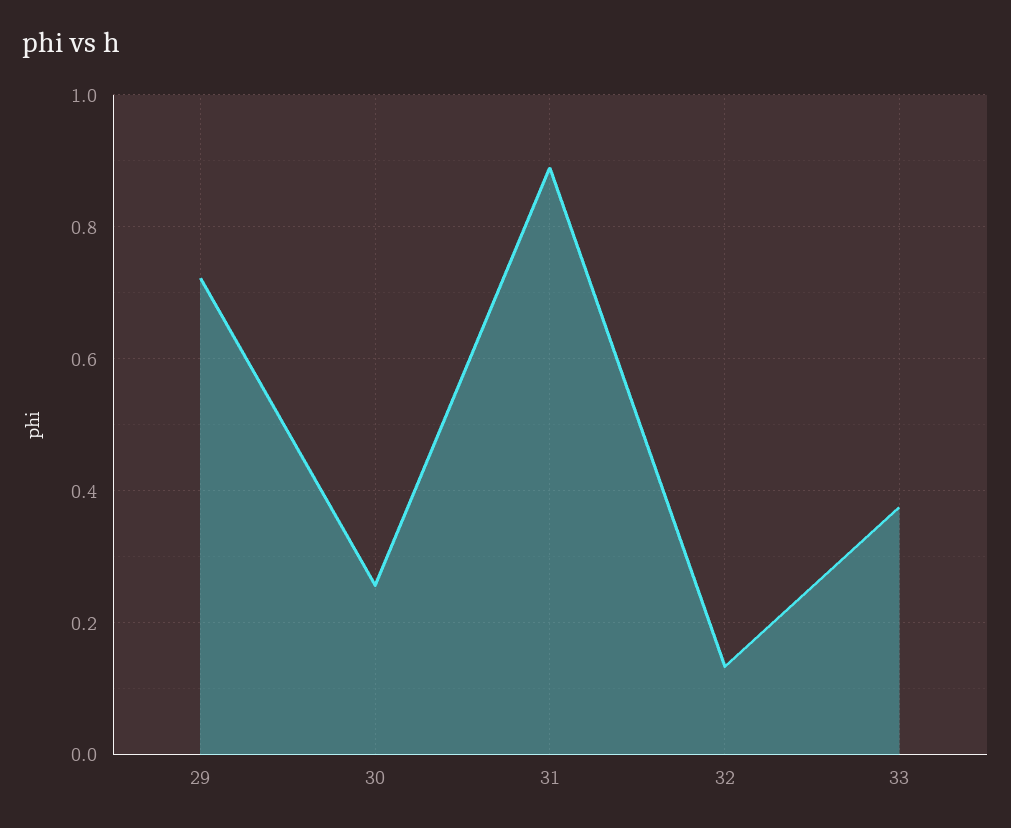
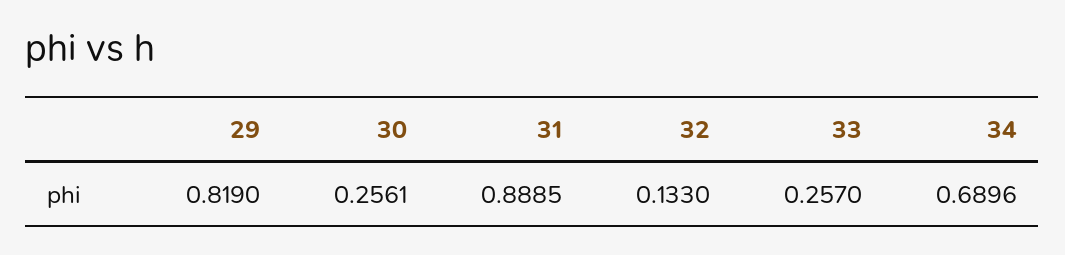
29: 0.72 -> 0.819
33: 0.38 -> 0.257
34: none -> 0.6896

